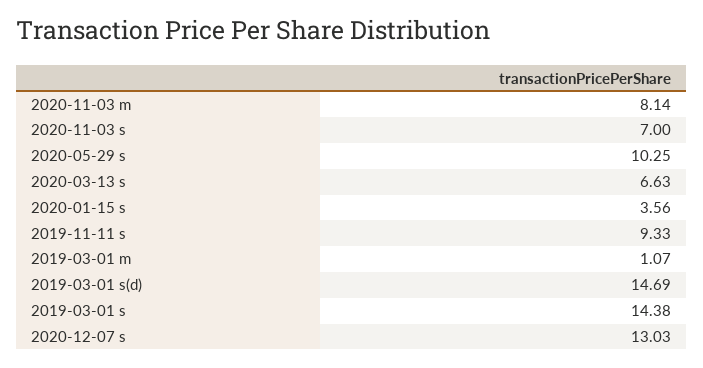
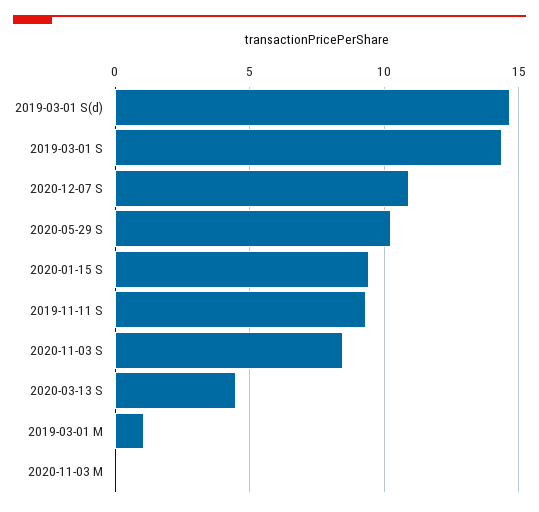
2020-11-03 m: 8.14 -> 0
2020-11-03 s: 7 -> 8.5
2020-03-13 s: 6.63 -> 4.5
2020-01-15 s: 3.56 -> 9.5
2020-12-07 s: 13.03 -> 11

